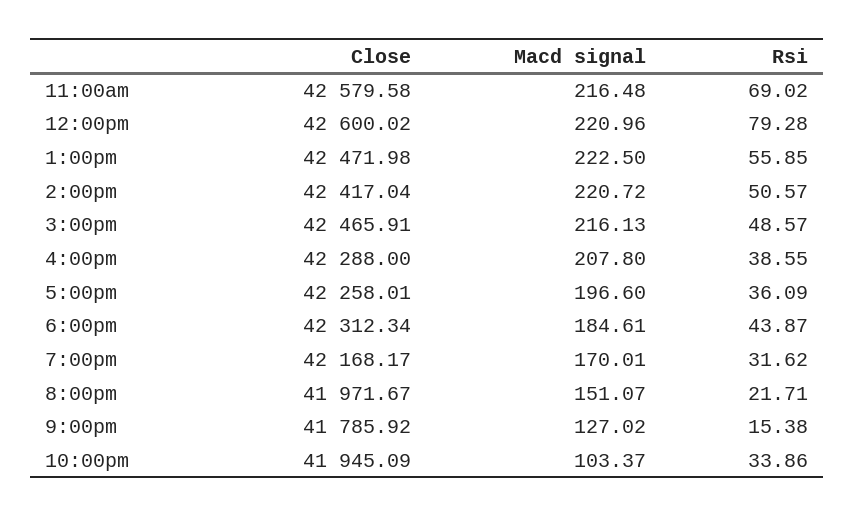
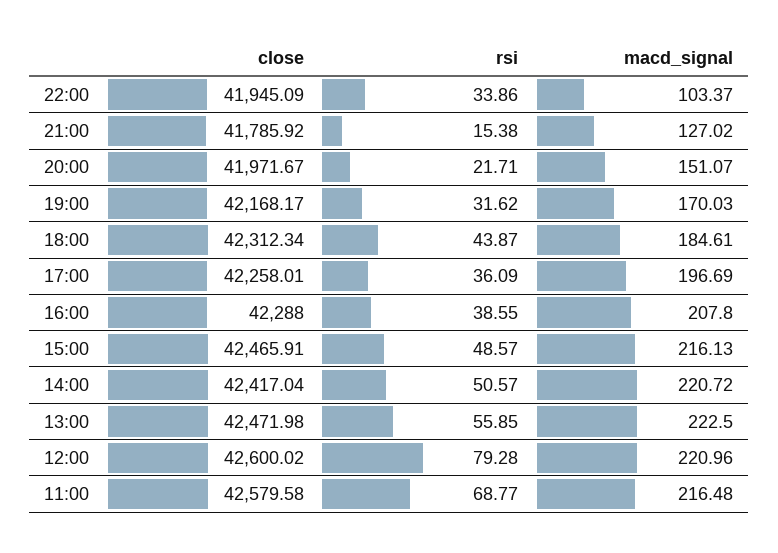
Rsi, 11:00am: 69.02 -> 68.77
Macd signal, 5:00pm: 196.6 -> 196.69
Macd signal, 7:00pm: 170.01 -> 170.03

